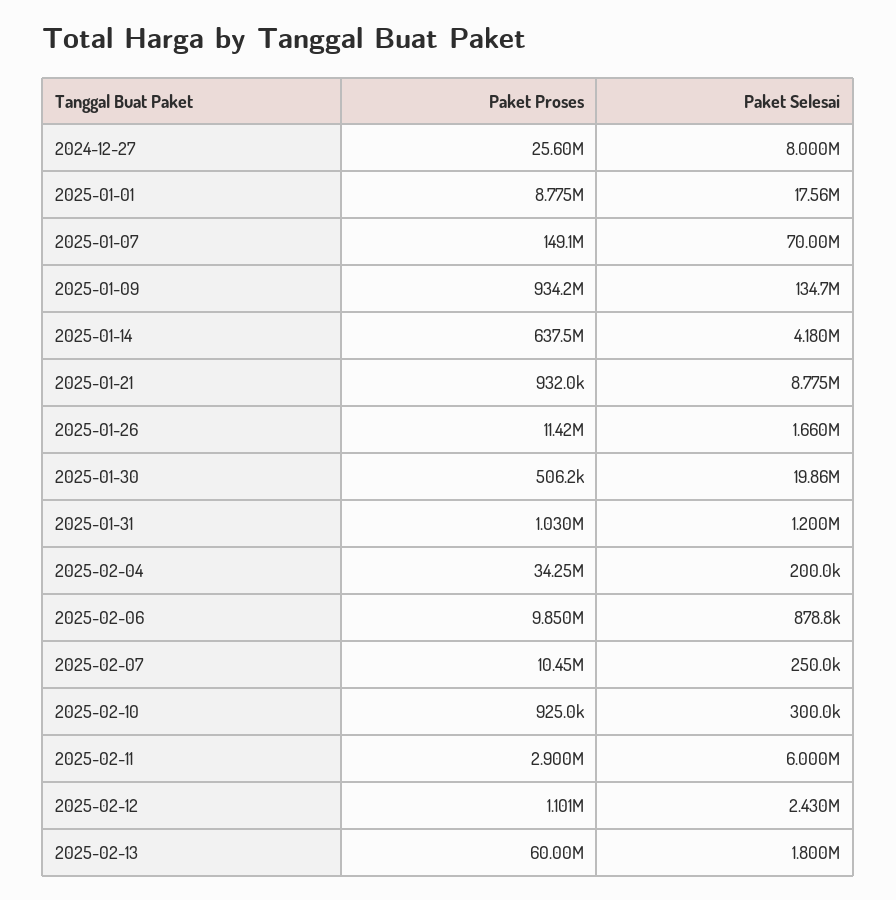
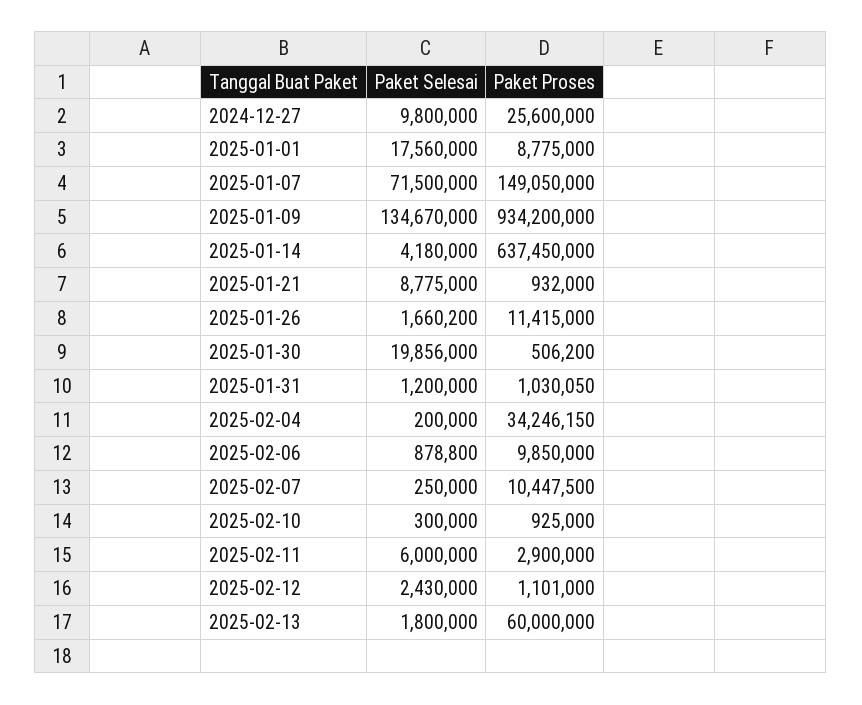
Paket Selesai, 2024-12-27: 8000000 -> 9800000
Paket Selesai, 2025-01-07: 70000000 -> 71500000

